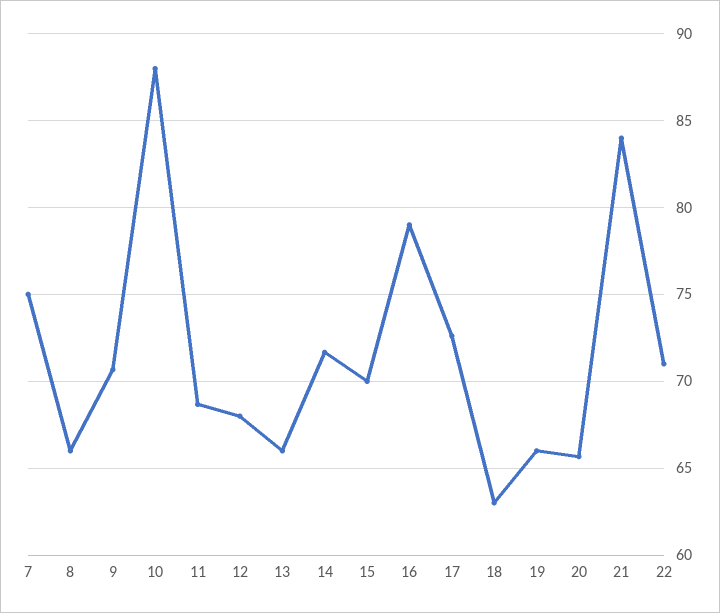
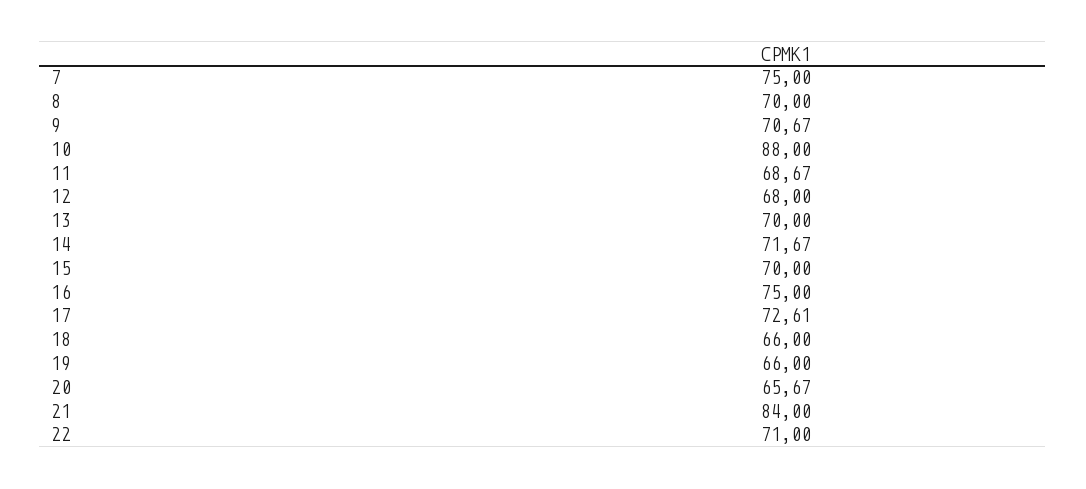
8: 66 -> 70
13: 66 -> 70
16: 79 -> 75
18: 63 -> 66

